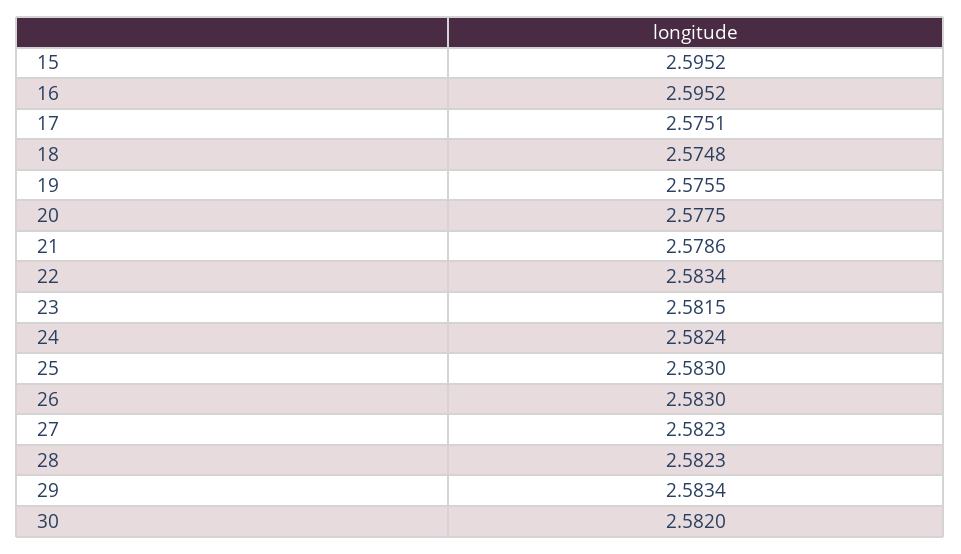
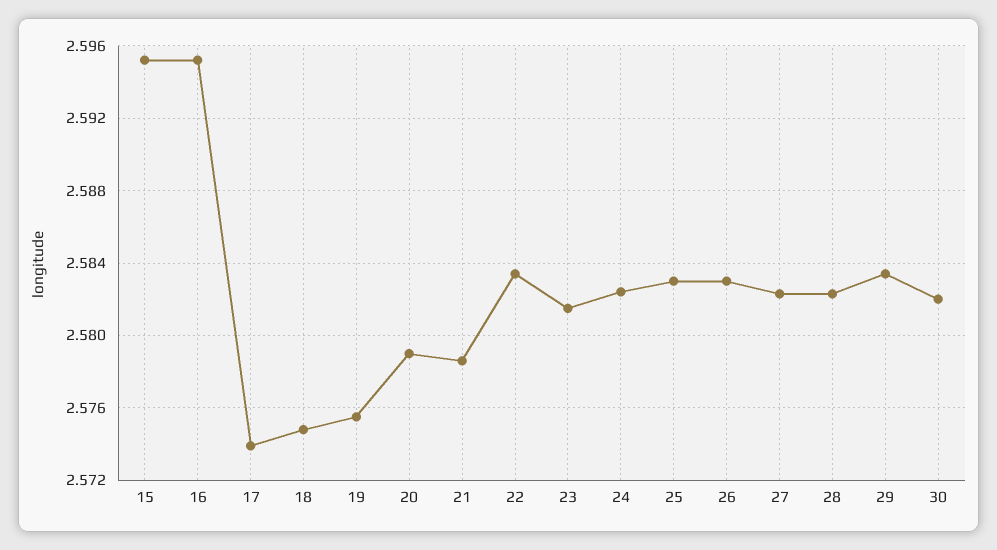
17: 2.5751 -> 2.574
20: 2.5775 -> 2.579

